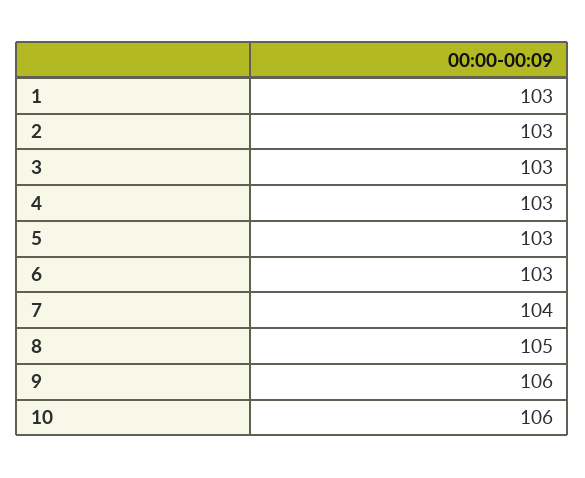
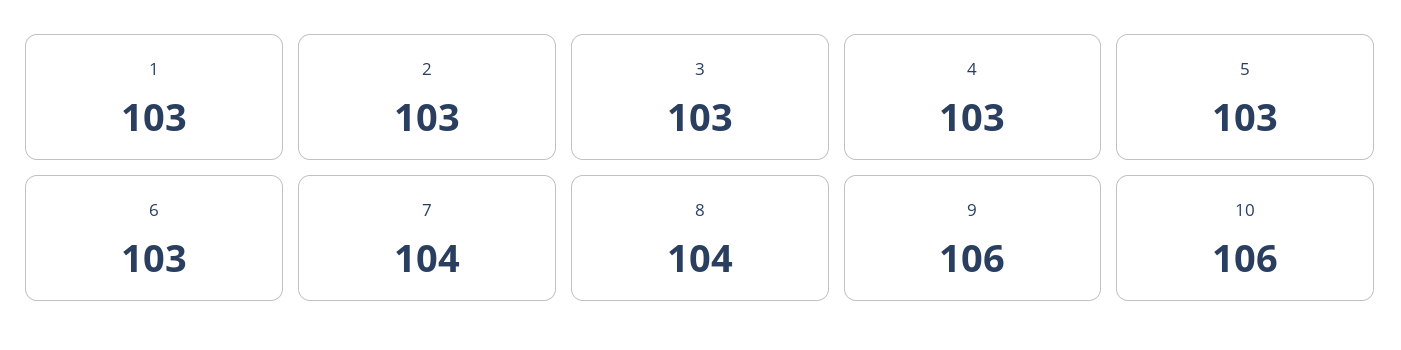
8: 105 -> 104

